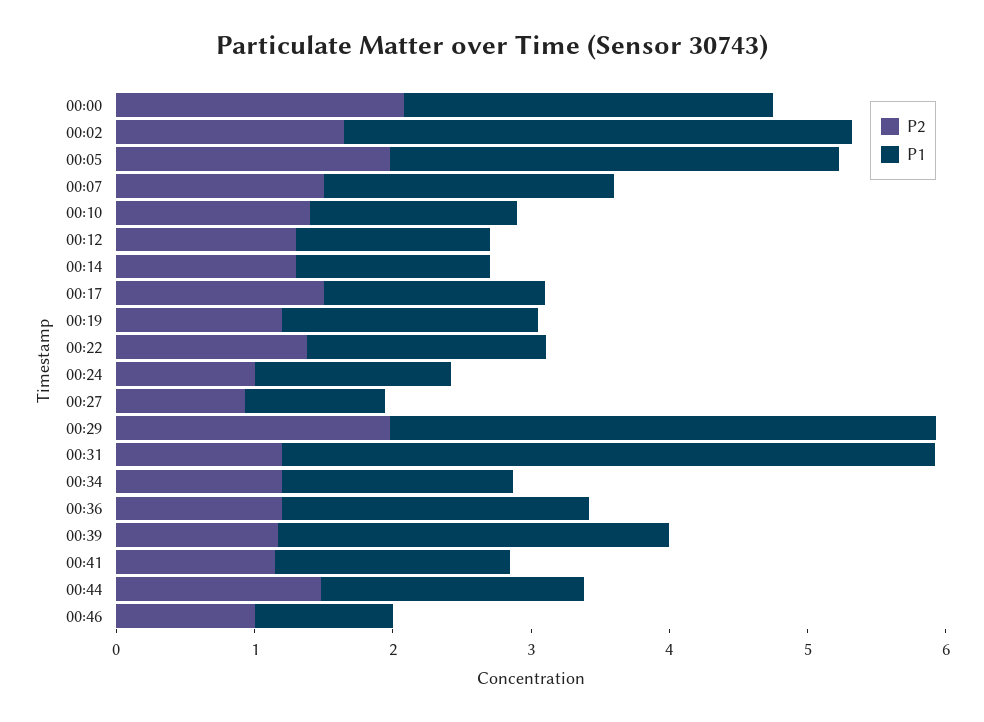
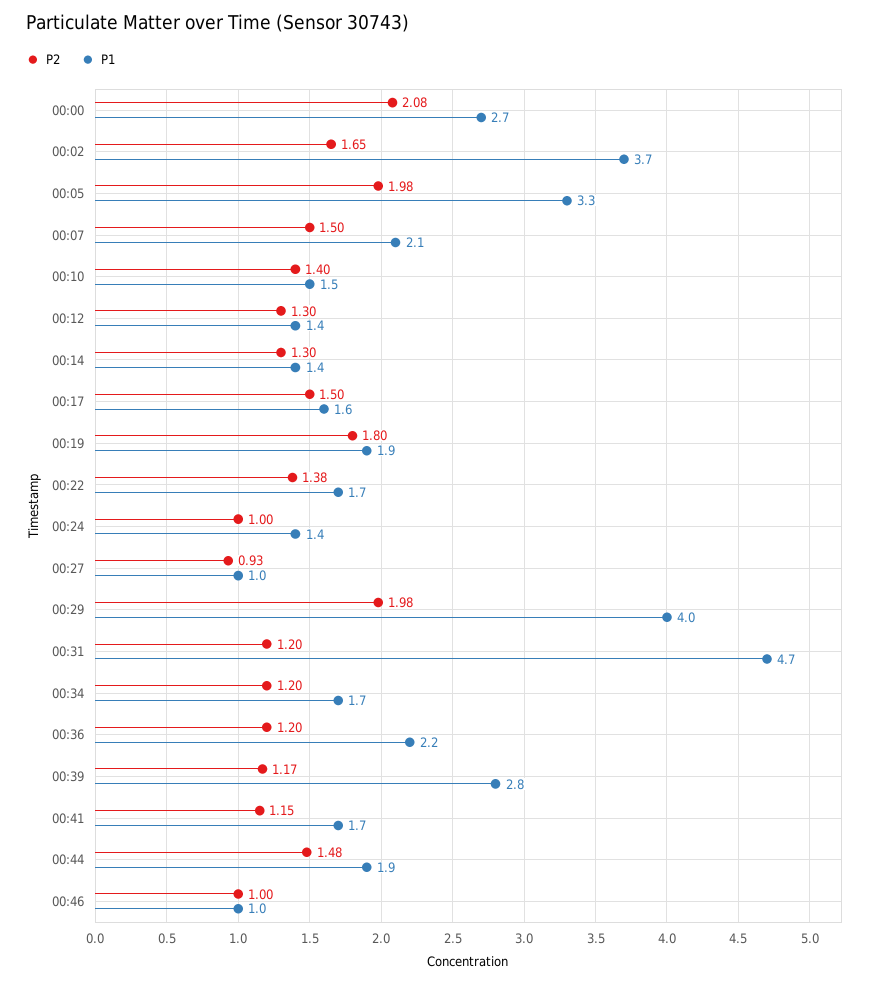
P2, 00:19: 1.2 -> 1.8

